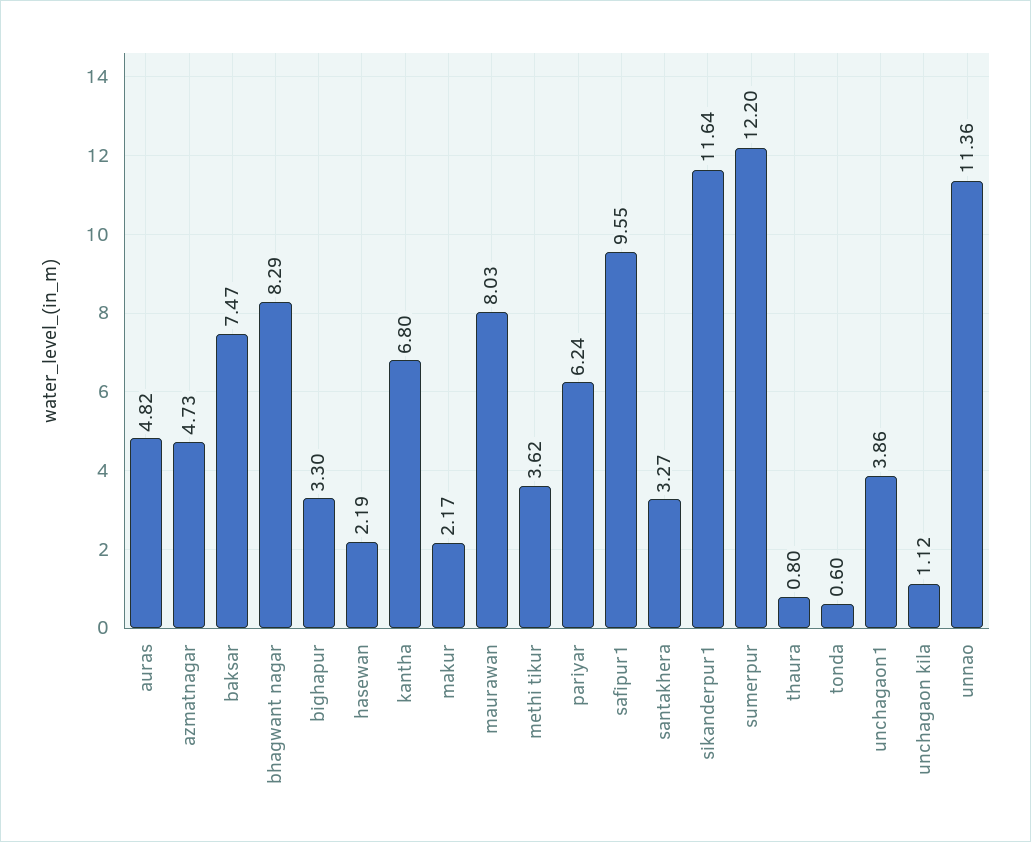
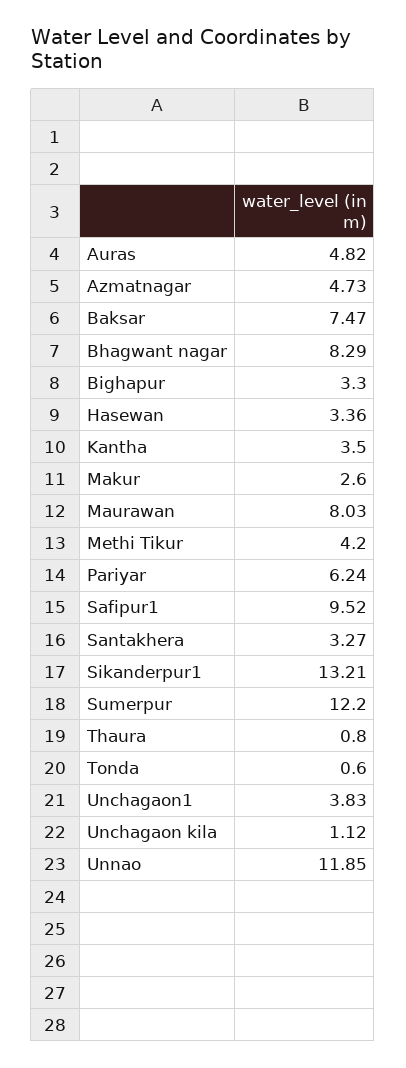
hasewan: 2.19 -> 3.36
kantha: 6.8 -> 3.5
makur: 2.17 -> 2.6
methi tikur: 3.62 -> 4.2
safipur1: 9.55 -> 9.52
sikanderpur1: 11.64 -> 13.21
unchagaon1: 3.86 -> 3.83
unnao: 11.36 -> 11.85

